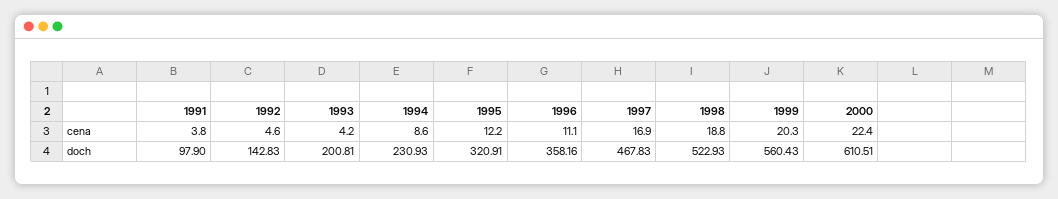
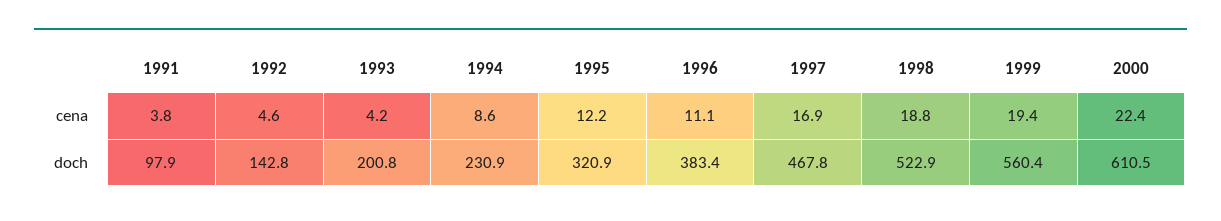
1999, cena: 20.3 -> 19.4
1996, doch: 358.16 -> 383.4

